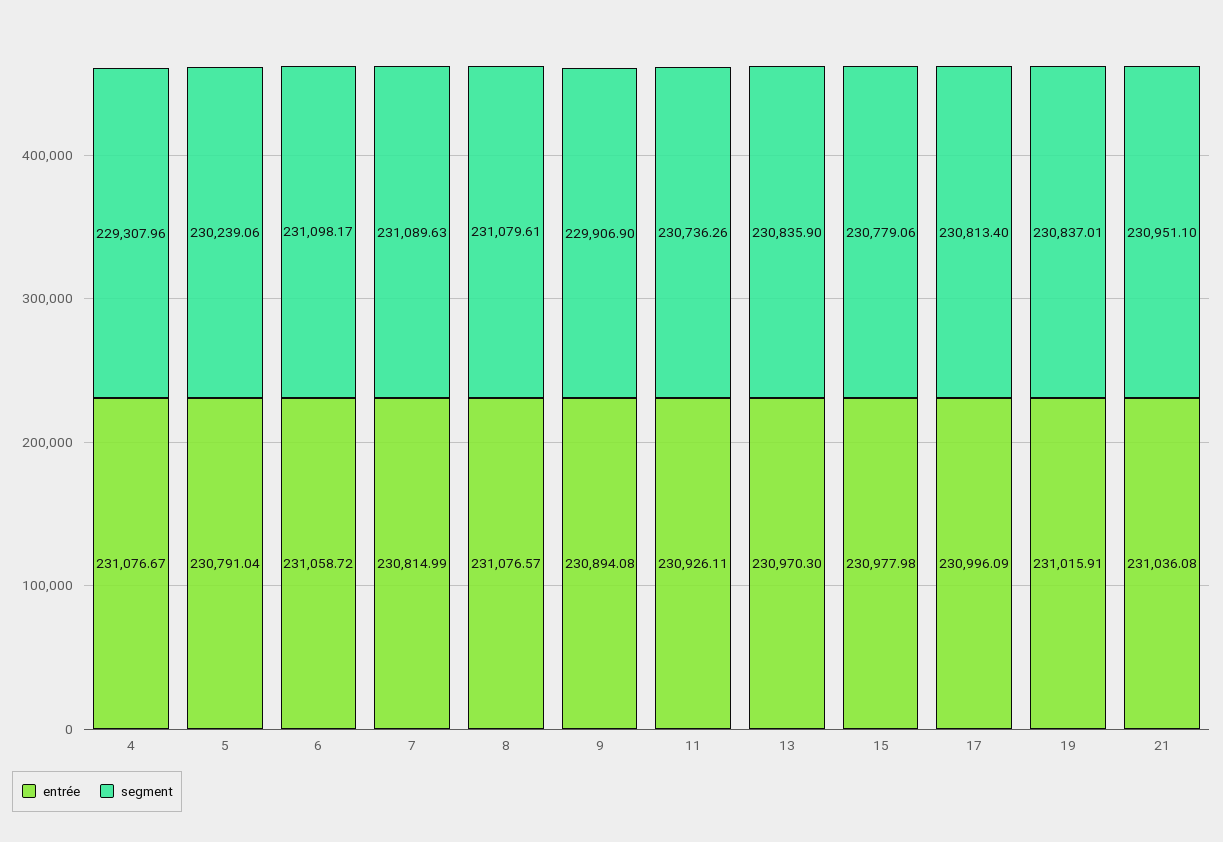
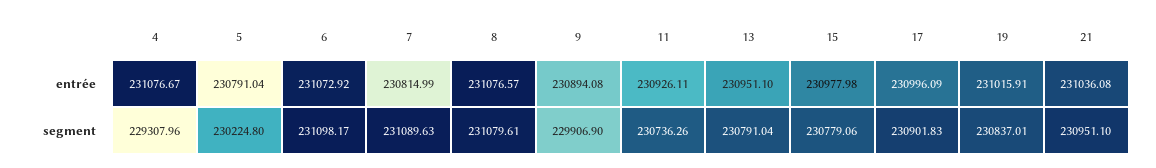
segment, 5: 230239.06 -> 230224.8
entrée, 6: 231058.72 -> 231072.92
entrée, 13: 230970.3 -> 230951.1
segment, 13: 230835.9 -> 230791.04
segment, 17: 230813.4 -> 230901.83

